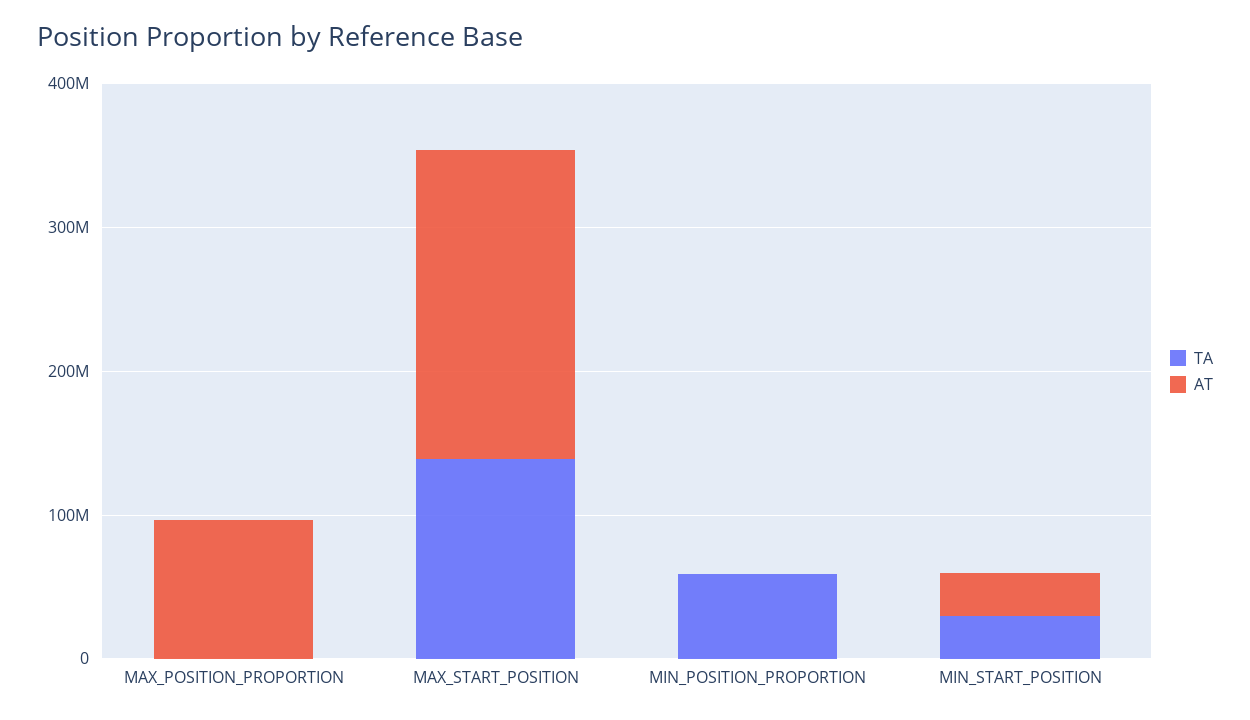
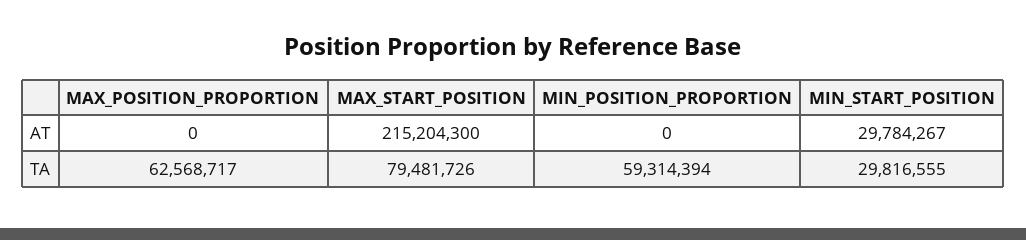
TA, MAX_POSITION_PROPORTION: 0 -> 62568717
AT, MAX_POSITION_PROPORTION: 100000000 -> 0
TA, MAX_START_POSITION: 140000000 -> 79481726

